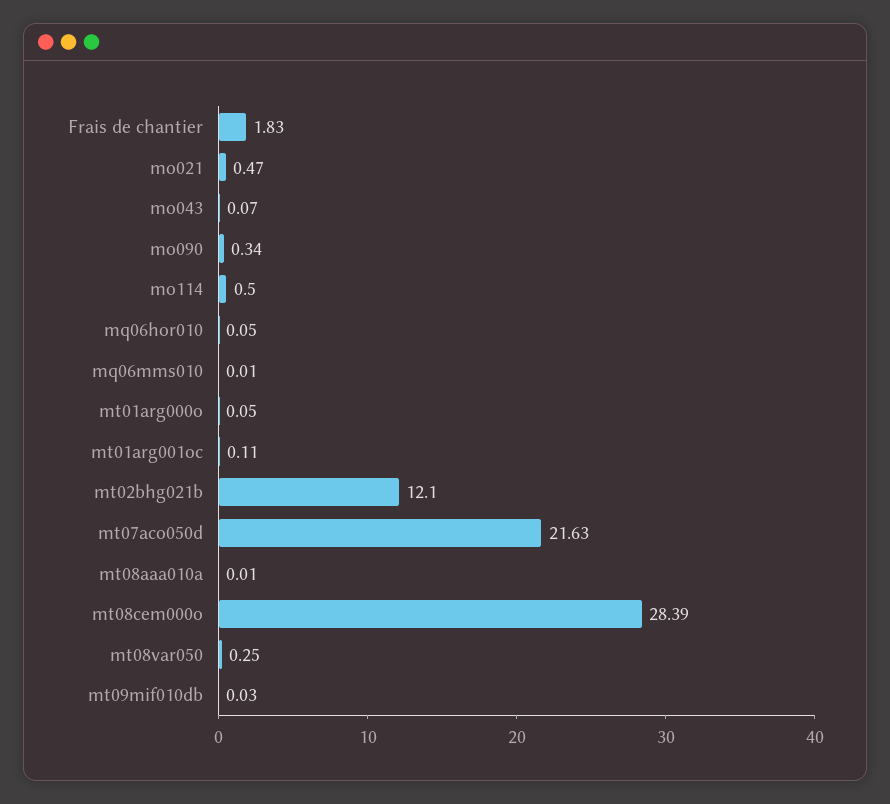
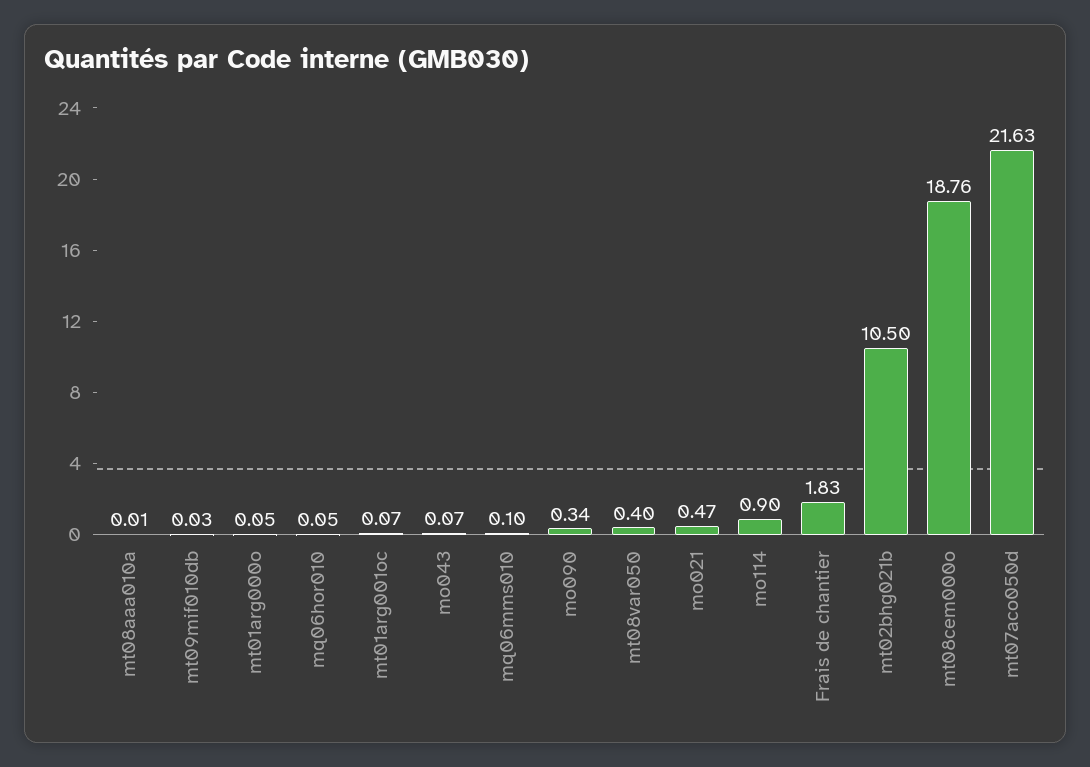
mo114: 0.5 -> 0.9
mq06mms010: 0.01 -> 0.1
mt01arg001oc: 0.11 -> 0.07
mt02bhg021b: 12.1 -> 10.5
mt08cem000o: 28.39 -> 18.76
mt08var050: 0.25 -> 0.4

